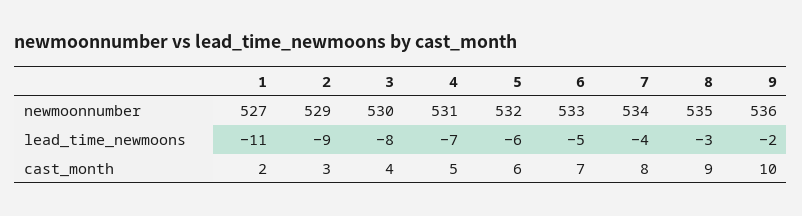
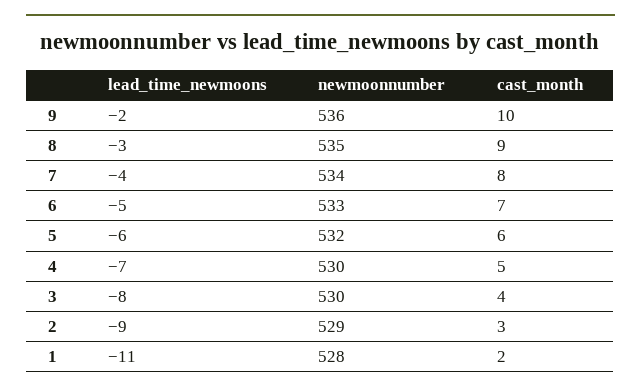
1, newmoonnumber: 527 -> 528
4, newmoonnumber: 531 -> 530

